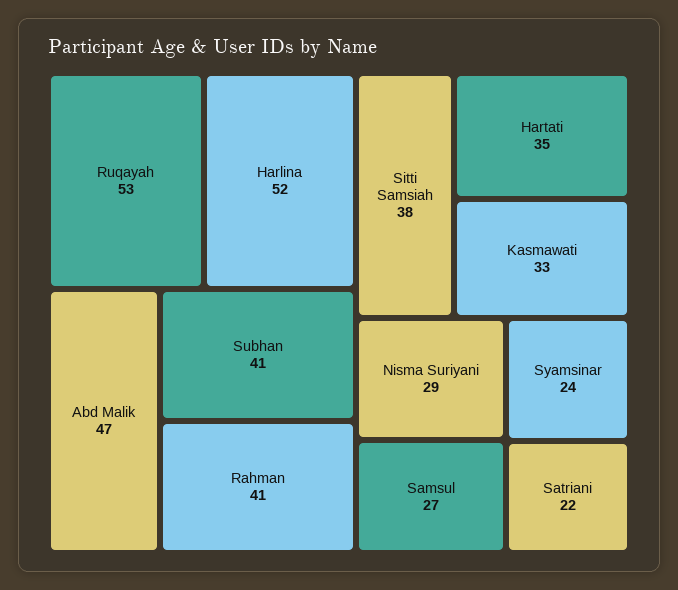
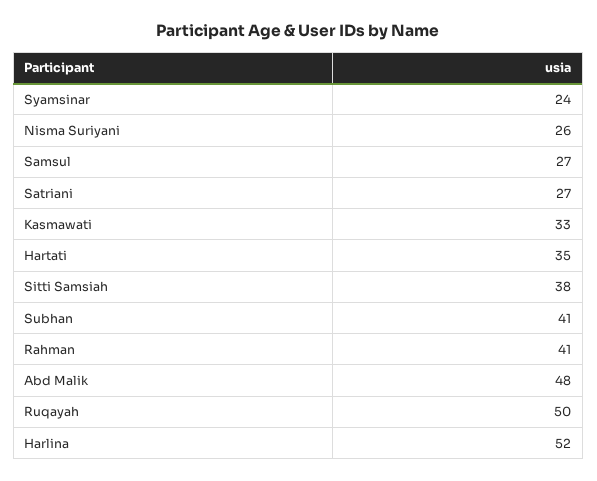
Ruqayah: 53 -> 50
Abd Malik: 47 -> 48
Nisma Suriyani: 29 -> 26
Satriani: 22 -> 27

